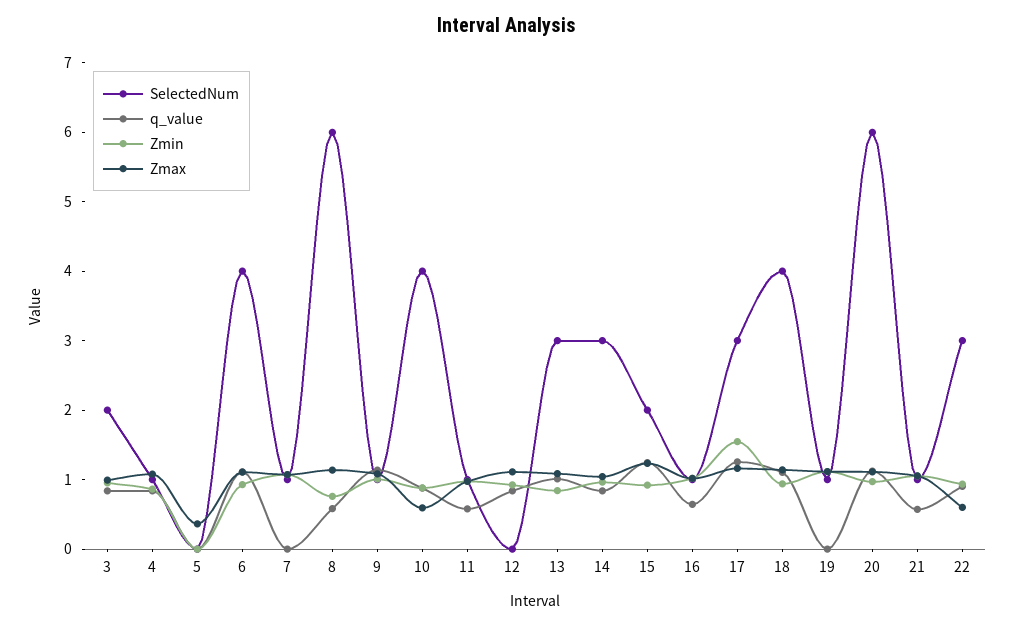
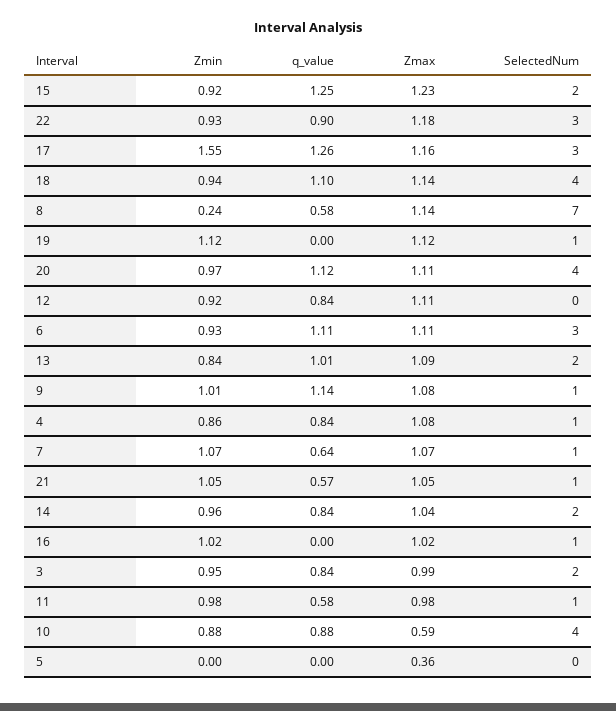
SelectedNum, 6: 4 -> 3
q_value, 7: 0 -> 0.64
SelectedNum, 8: 6 -> 7
Zmin, 8: 0.8 -> 0.24
SelectedNum, 13: 3 -> 2
SelectedNum, 14: 3 -> 2
q_value, 16: 0.6 -> 0
SelectedNum, 20: 6 -> 4
Zmax, 22: 0.6 -> 1.18

